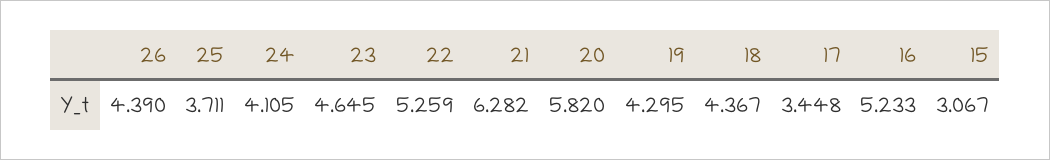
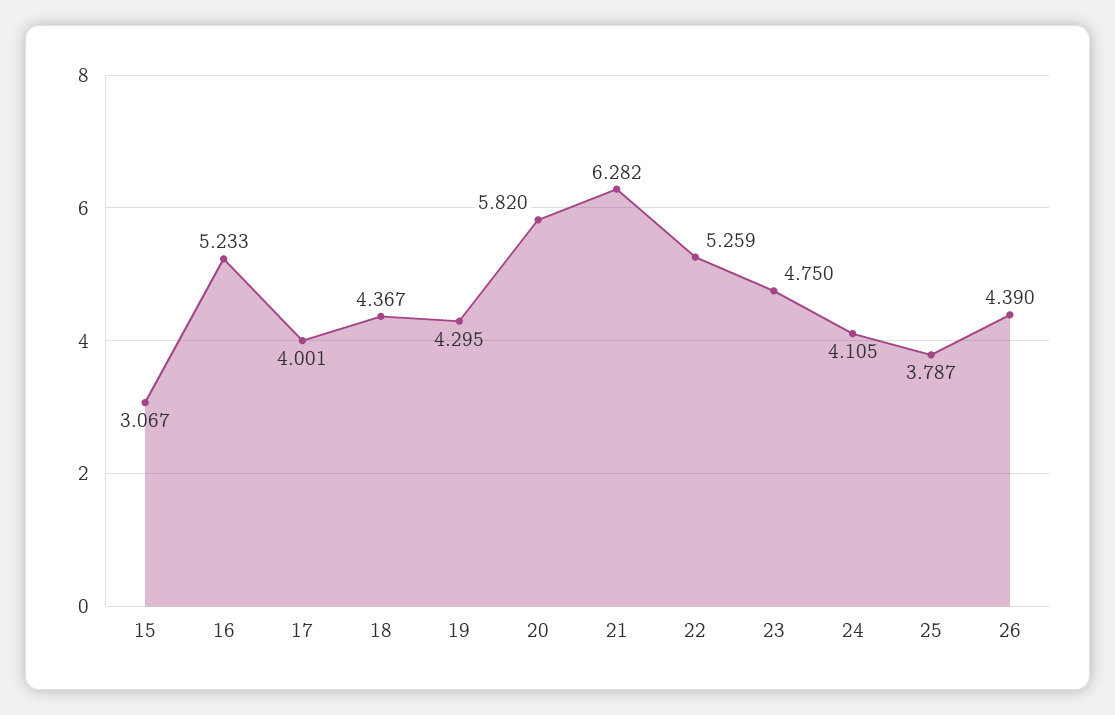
25: 3.711 -> 3.787
23: 4.645 -> 4.75
17: 3.448 -> 4.001

